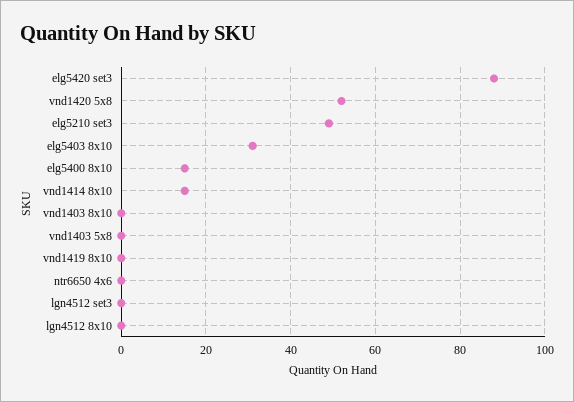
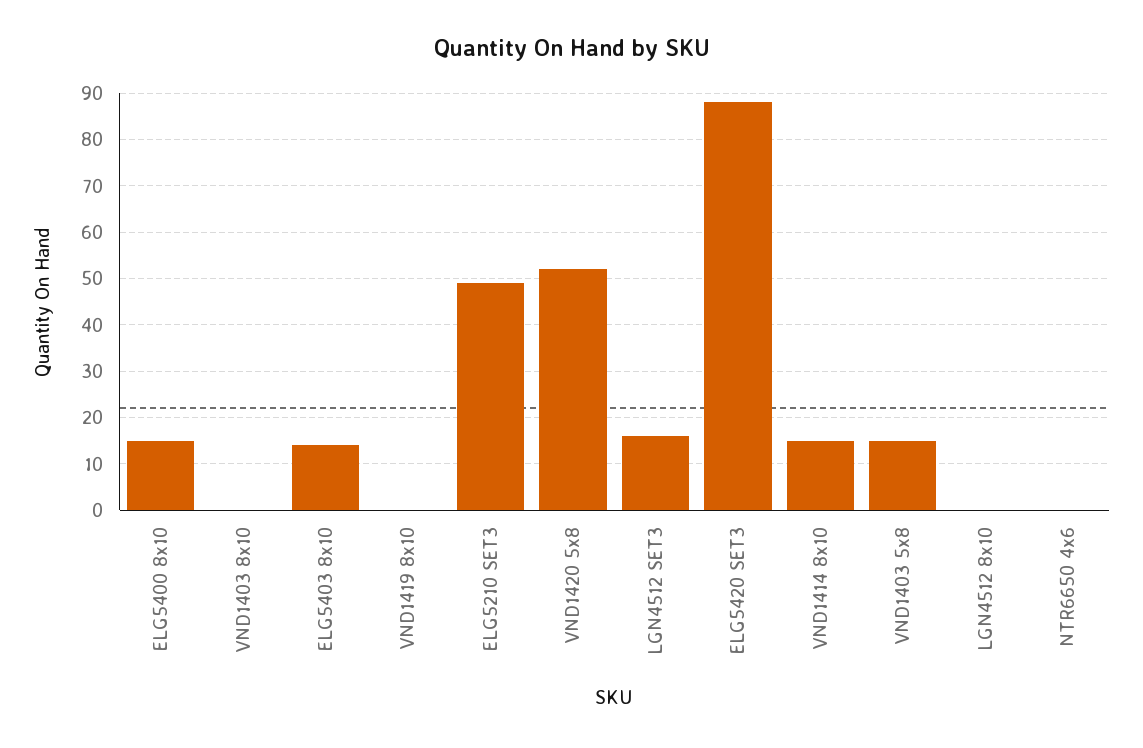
elg5403 8x10: 30 -> 15
vnd1403 5x8: 0 -> 15
lgn4512 set3: 0 -> 15

